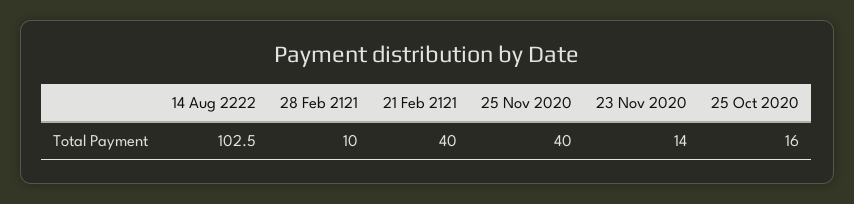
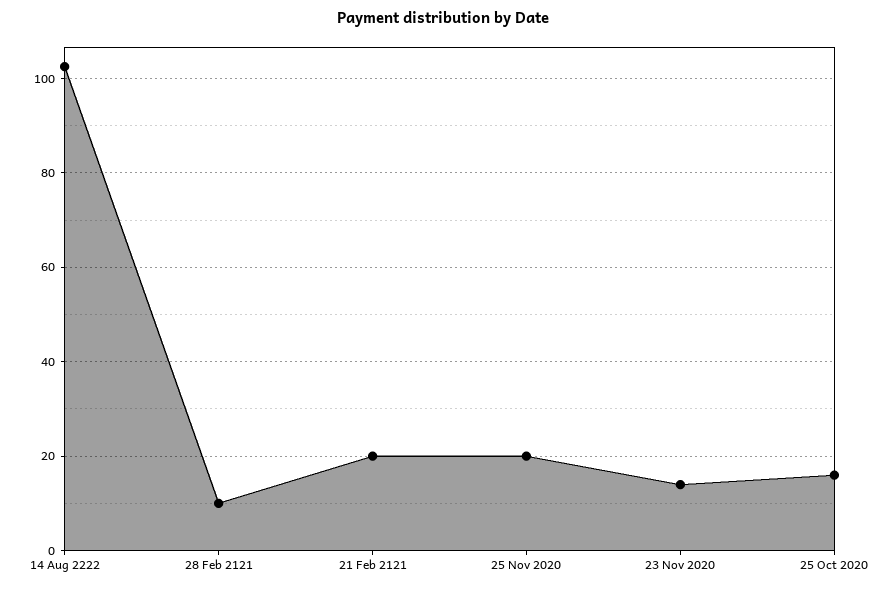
21 Feb 2121: 40 -> 20
25 Nov 2020: 40 -> 20

